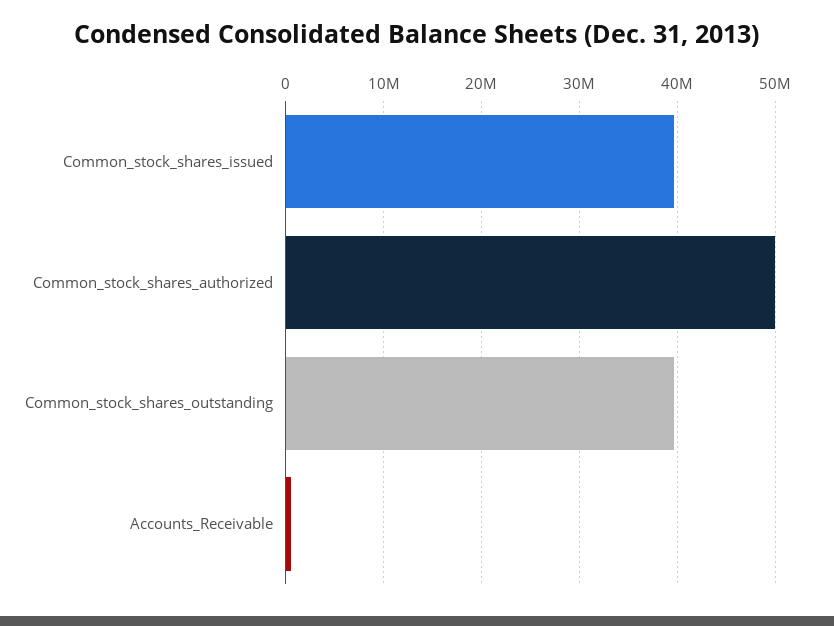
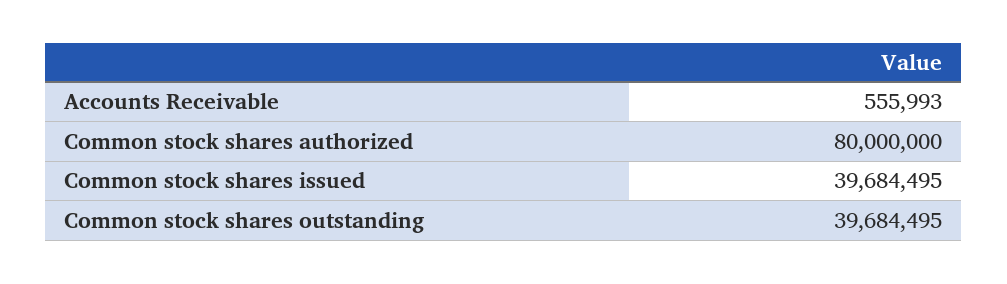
Common_stock_shares_authorized: 50000000 -> 80000000

